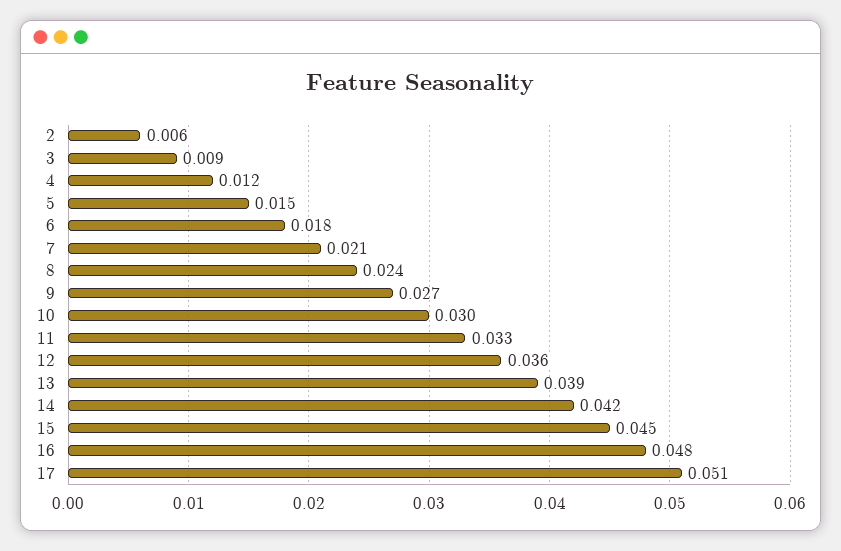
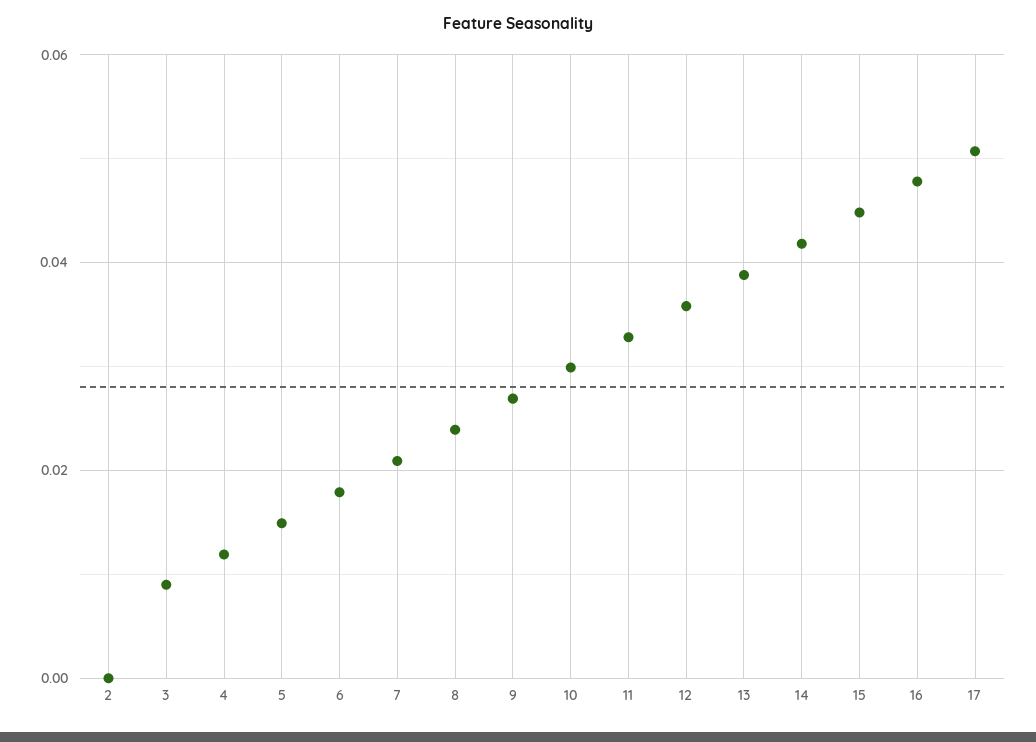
2: 0.006 -> 0

